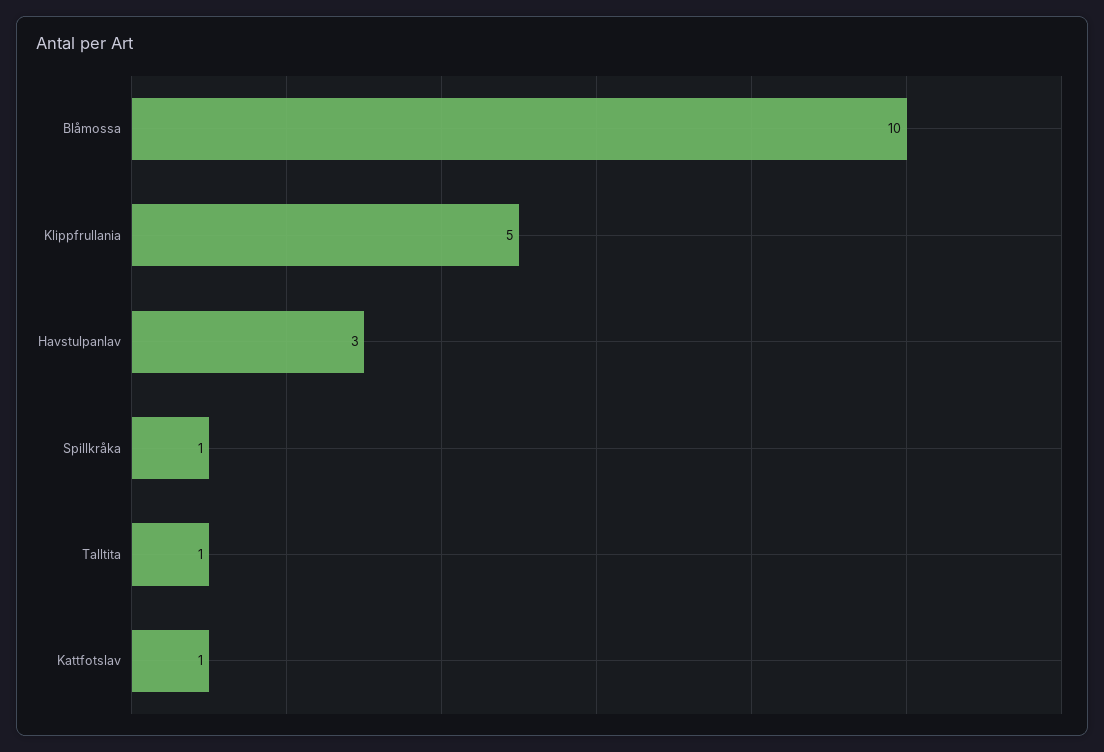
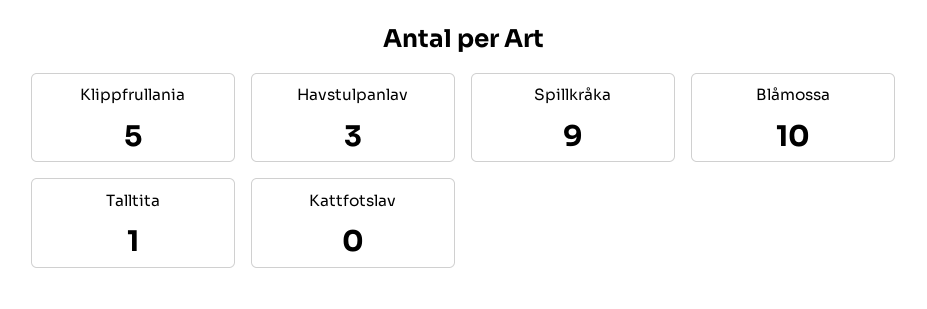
Spillkråka: 1 -> 9
Kattfotslav: 1 -> 0

